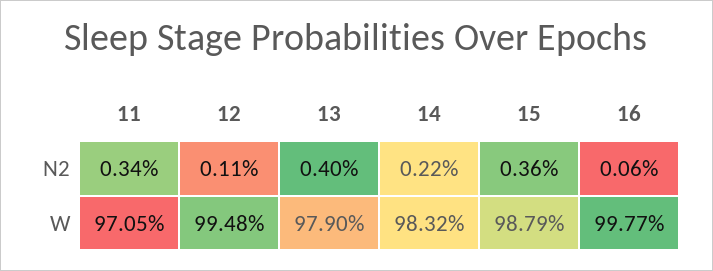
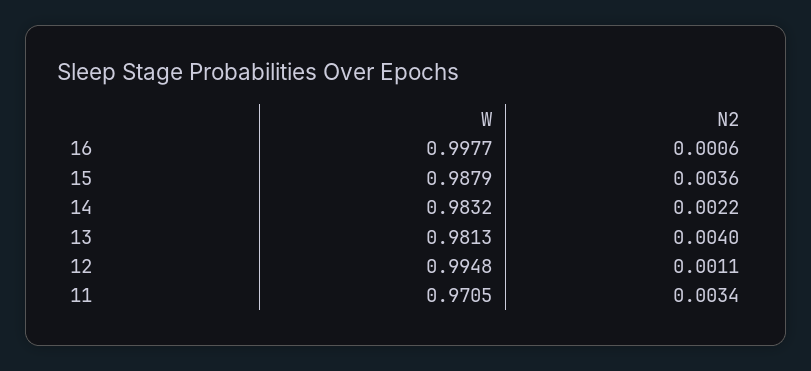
13, W: 0.979 -> 0.9813

